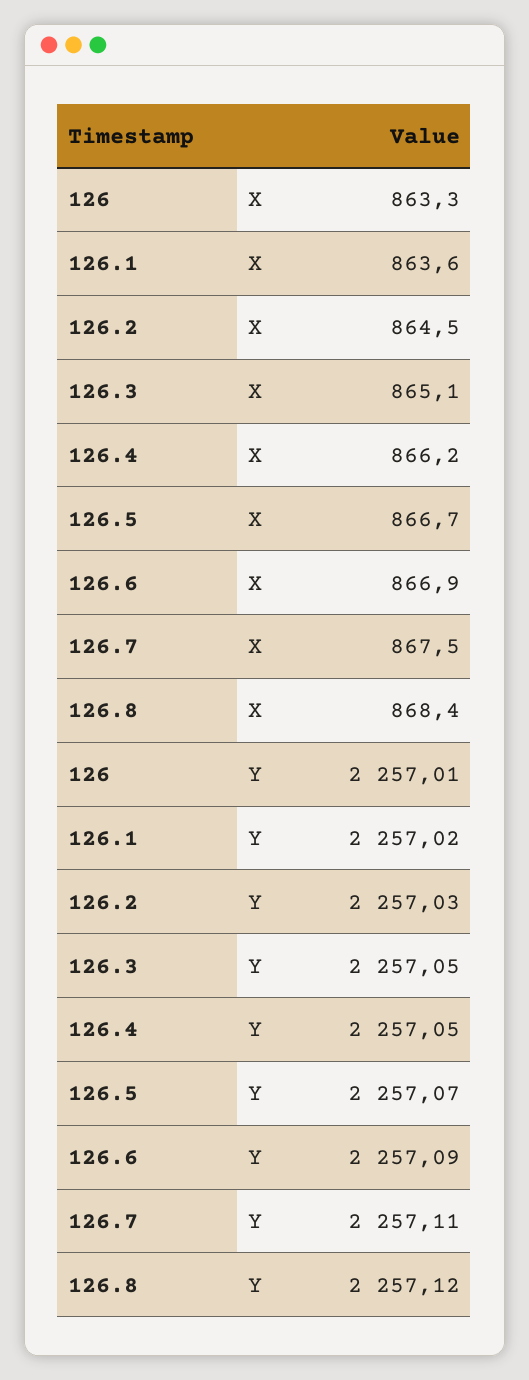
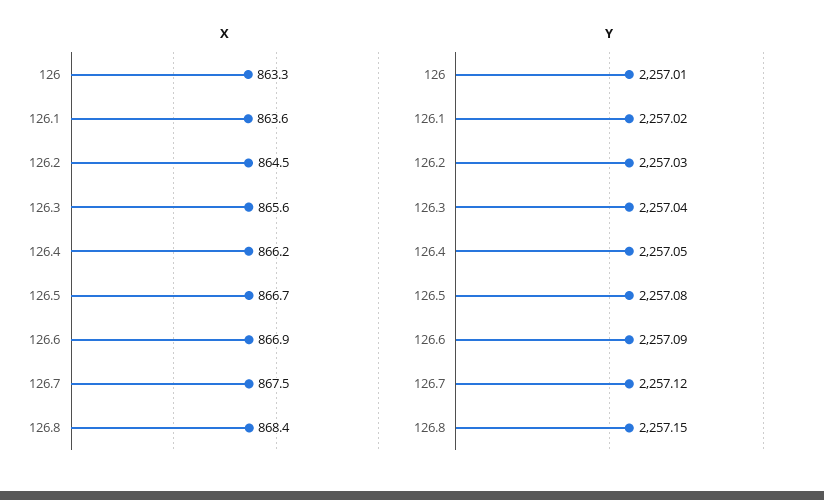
X, 126.3: 865.1 -> 865.6
Y, 126.3: 2257.05 -> 2257.04
Y, 126.5: 2257.07 -> 2257.08
Y, 126.7: 2257.11 -> 2257.12
Y, 126.8: 2257.12 -> 2257.15

